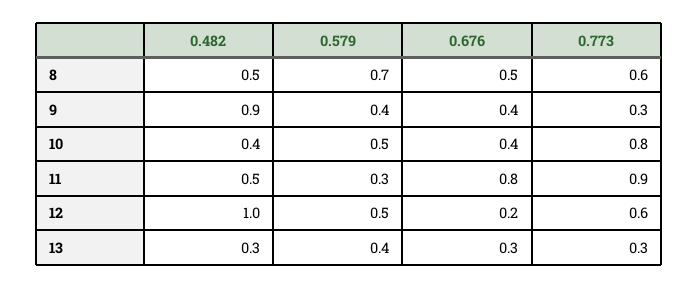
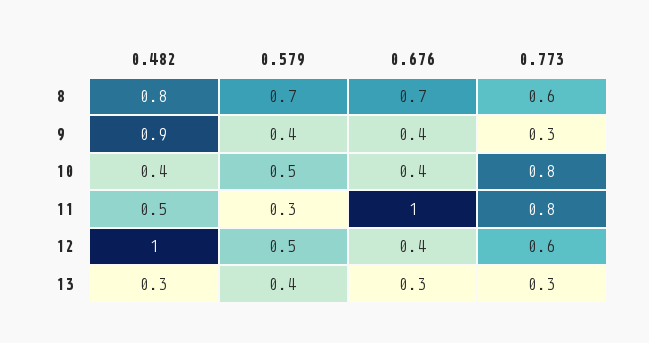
0.482, 8: 0.5 -> 0.8
0.676, 8: 0.5 -> 0.7
0.676, 11: 0.8 -> 1
0.773, 11: 0.9 -> 0.8
0.676, 12: 0.2 -> 0.4

